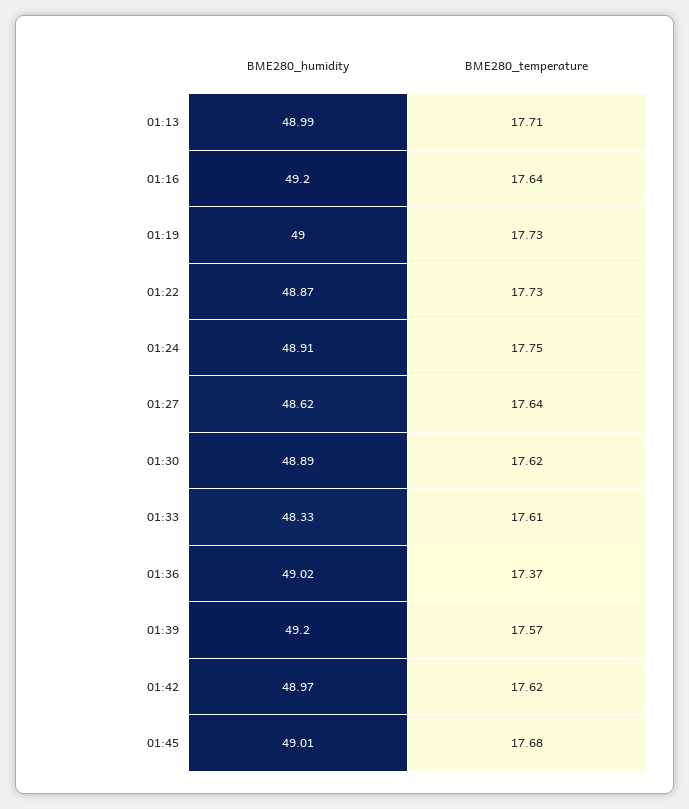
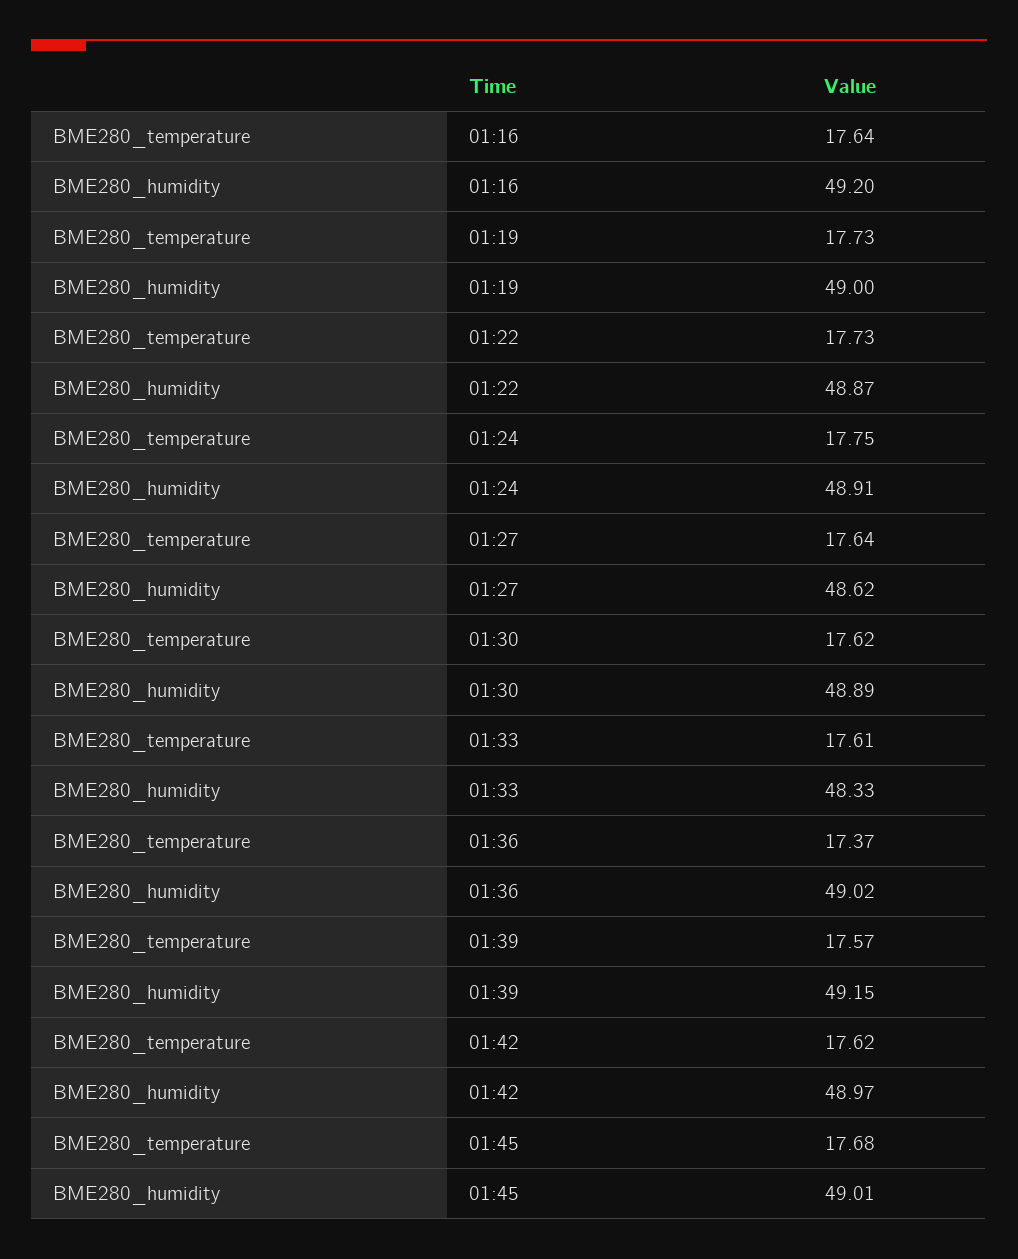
BME280_humidity, 01:13: 48.99 -> none
BME280_temperature, 01:13: 17.71 -> none
BME280_humidity, 01:39: 49.2 -> 49.15

